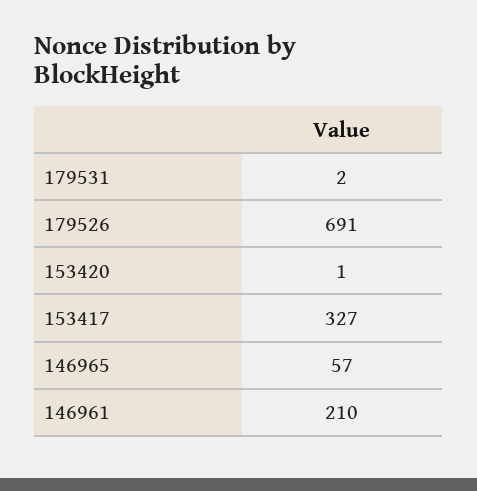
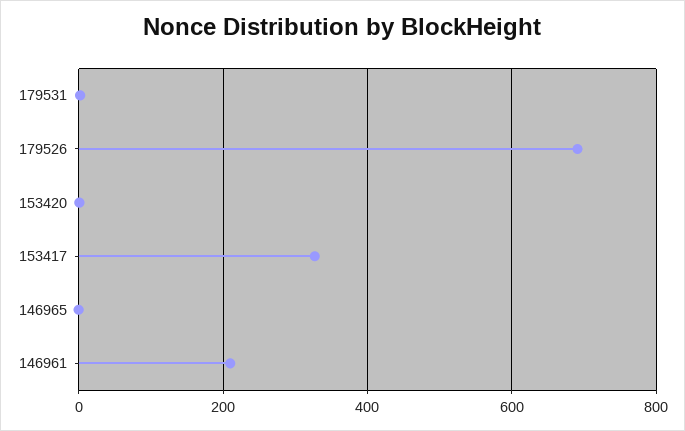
146965: 57 -> 0

